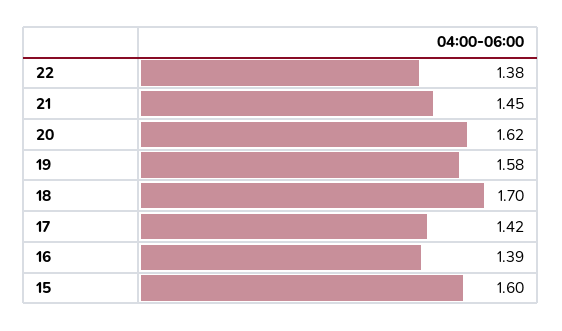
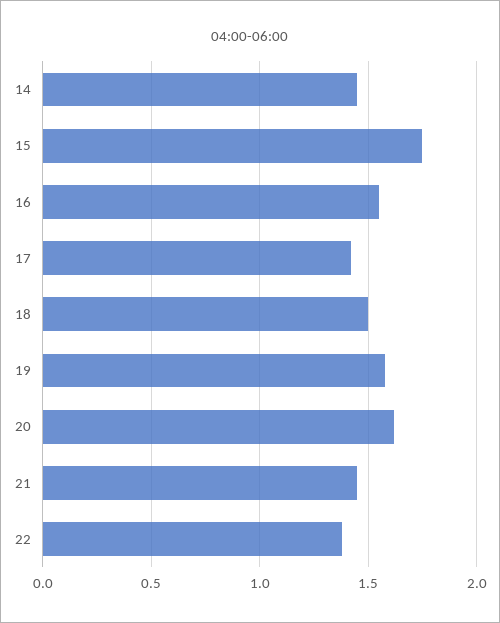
18: 1.7 -> 1.5
16: 1.39 -> 1.55
15: 1.6 -> 1.75
14: none -> 1.45

